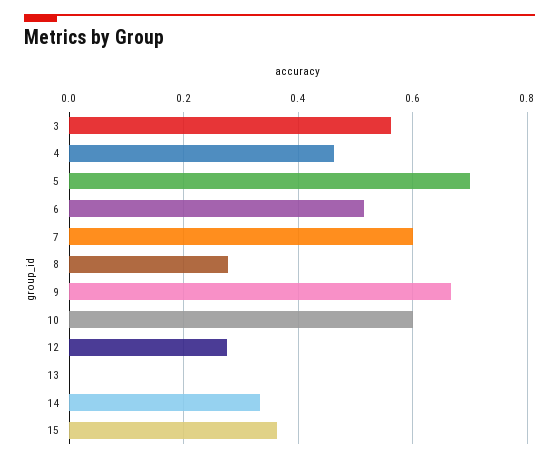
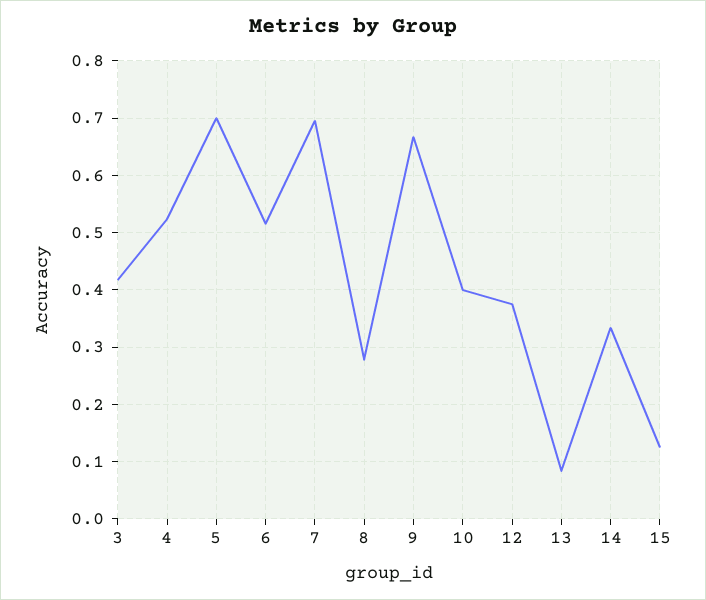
3: 0.56 -> 0.42
4: 0.46 -> 0.52
7: 0.6 -> 0.7
10: 0.6 -> 0.4
12: 0.28 -> 0.38
13: 0 -> 0.08
15: 0.36 -> 0.12

